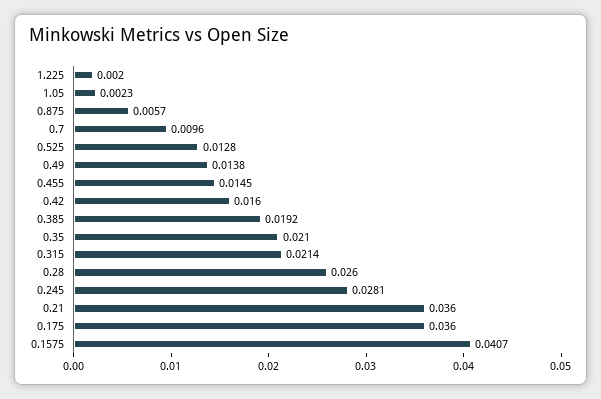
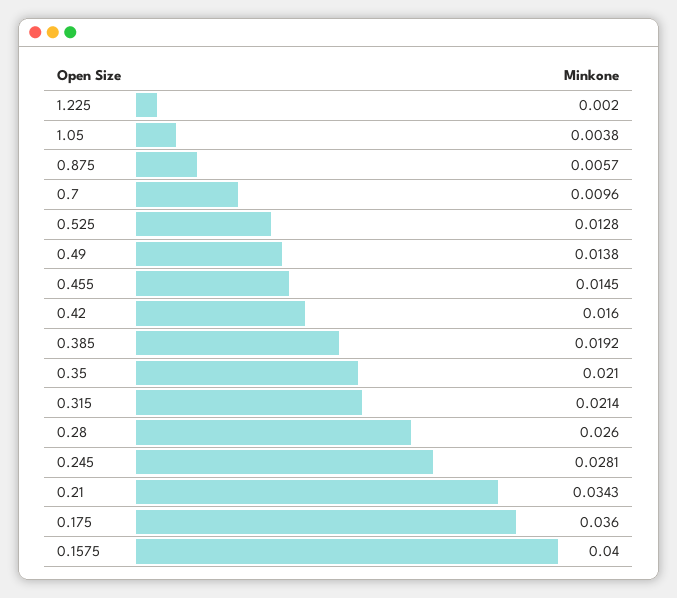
1.05: 0.0023 -> 0.0038
0.21: 0.036 -> 0.0343
0.1575: 0.0407 -> 0.04

